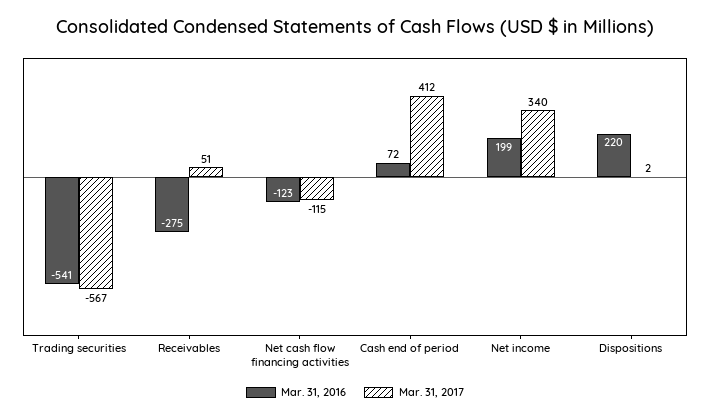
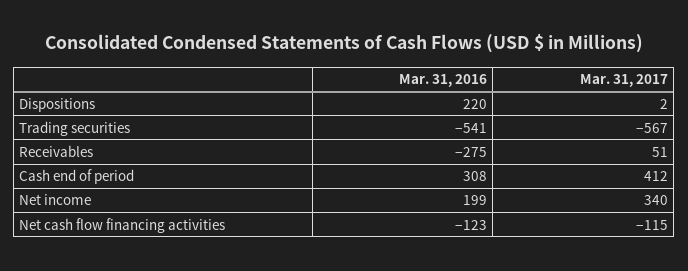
Mar. 31, 2016, Cash end of period: 72 -> 308

